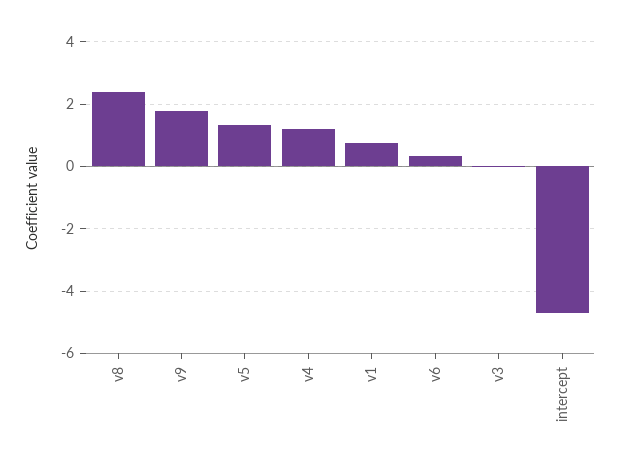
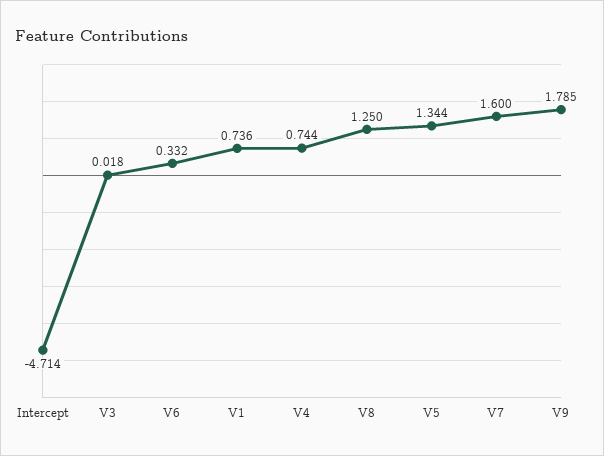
v8: 2.4 -> 1.25
v4: 1.2 -> 0.744
V7: none -> 1.6

